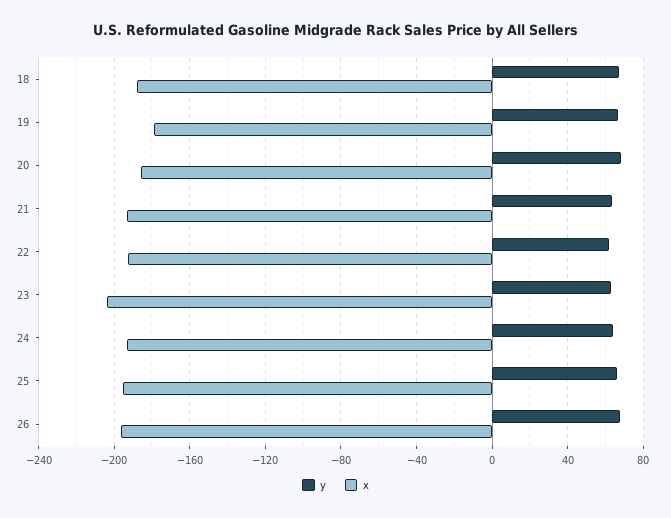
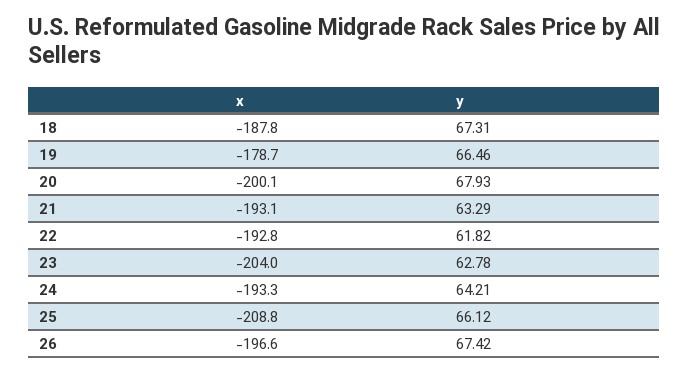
x, 20: -185 -> -200.1
x, 25: -195 -> -208.8

